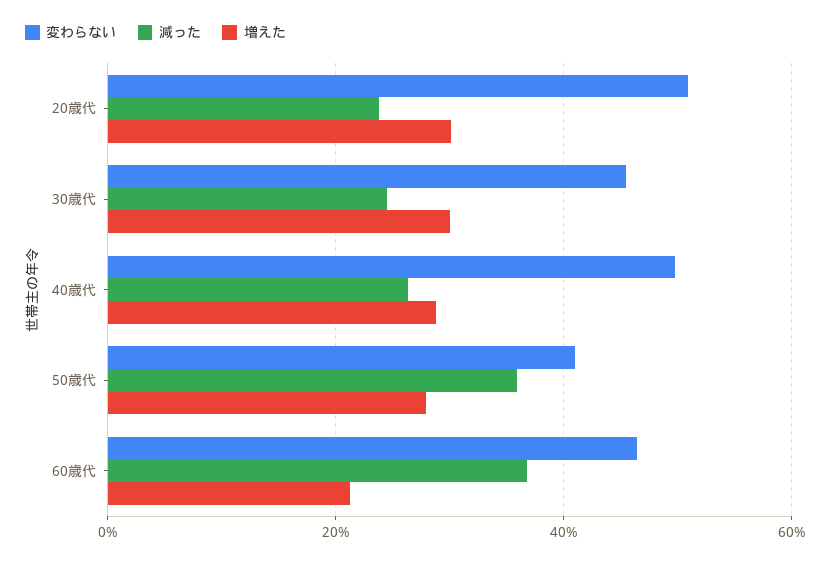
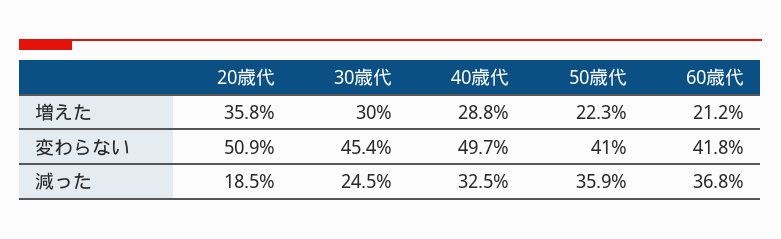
減った, 20歳代: 24 -> 18.5
増えた, 20歳代: 30 -> 35.8
減った, 40歳代: 26 -> 32.5
増えた, 50歳代: 28 -> 22.3
変わらない, 60歳代: 46 -> 41.8

